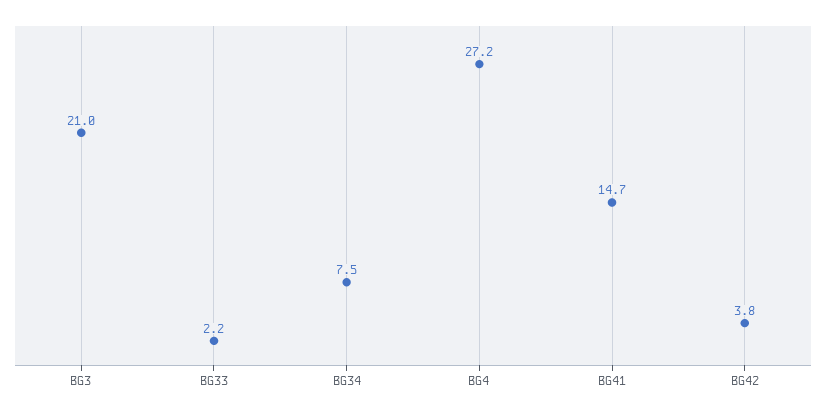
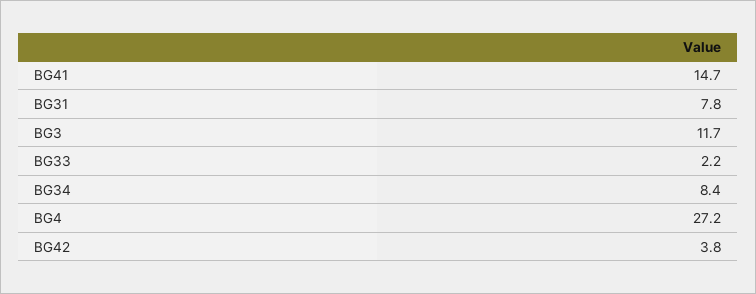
BG3: 21 -> 11.7
BG34: 7.5 -> 8.4
BG31: none -> 7.8

